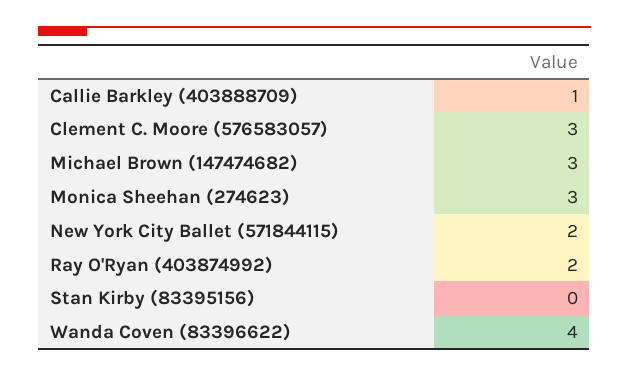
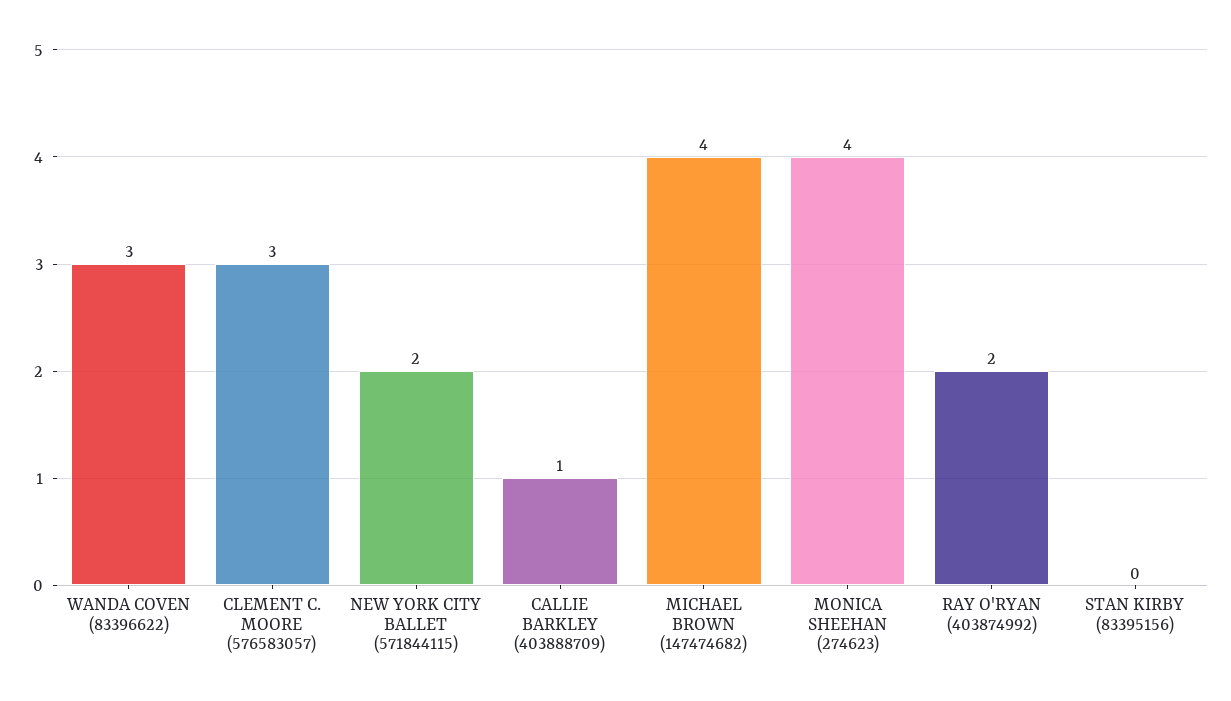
Michael Brown (147474682): 3 -> 4
Monica Sheehan (274623): 3 -> 4
Wanda Coven (83396622): 4 -> 3

